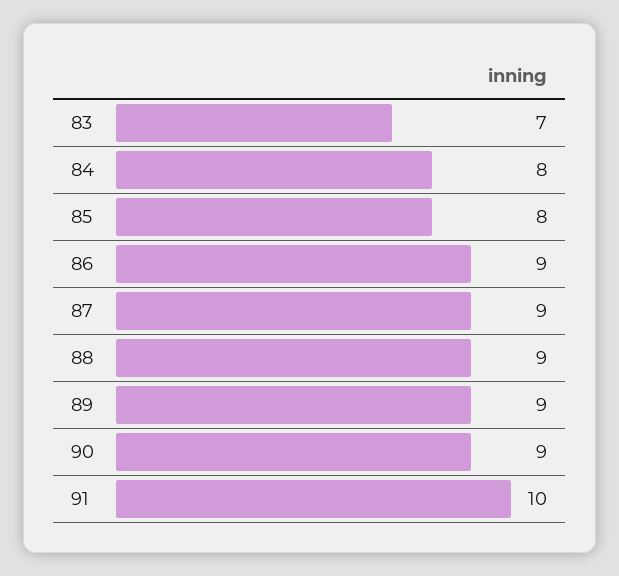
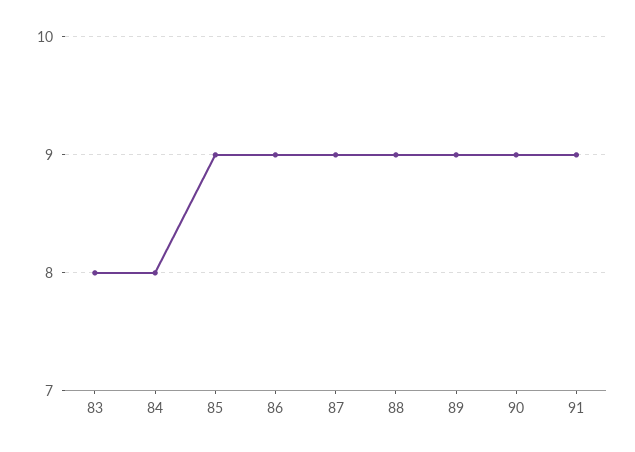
83: 7 -> 8
85: 8 -> 9
91: 10 -> 9

